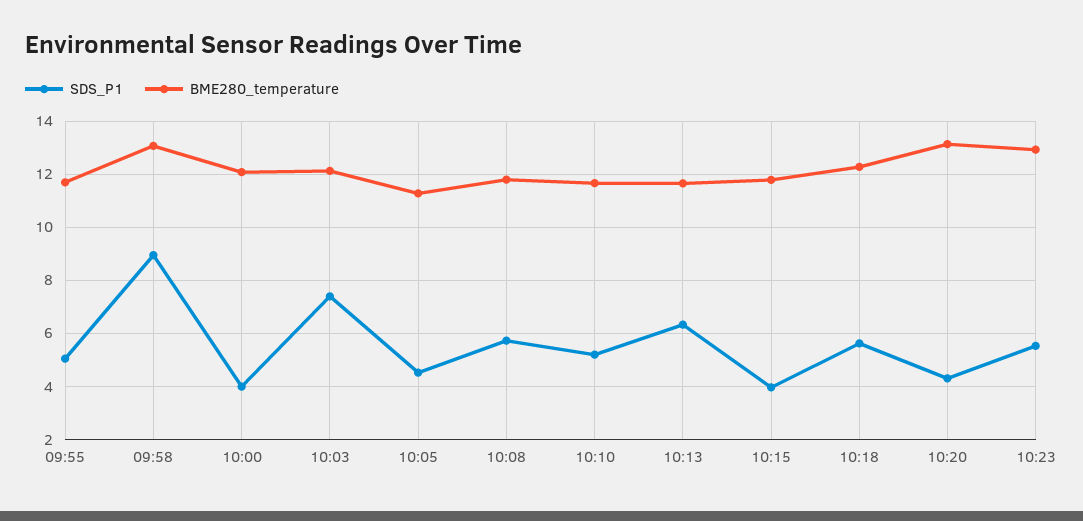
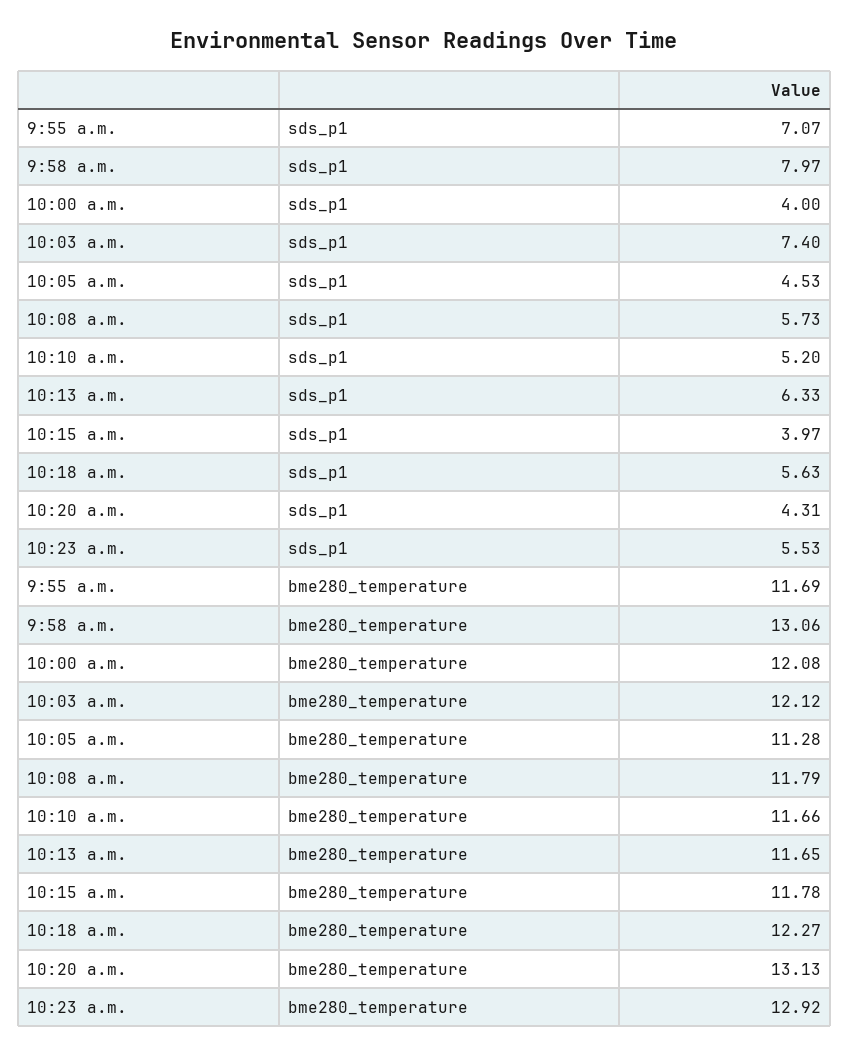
SDS_P1, 09:55: 5 -> 7.07
SDS_P1, 09:58: 9 -> 7.97

